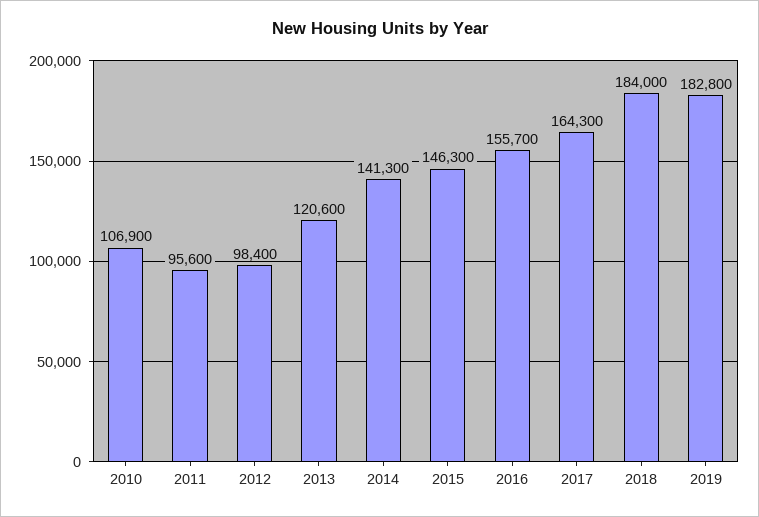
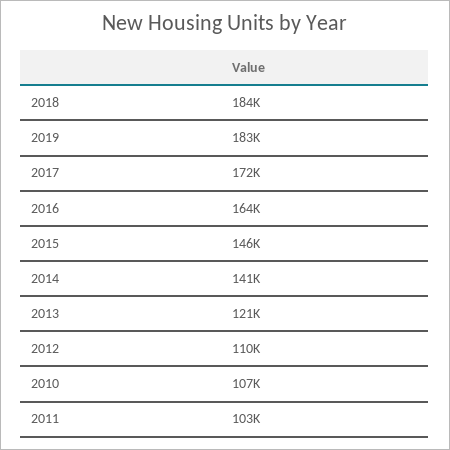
2011: 95600 -> 103000
2012: 98400 -> 110000
2016: 155700 -> 164000
2017: 164300 -> 172000

